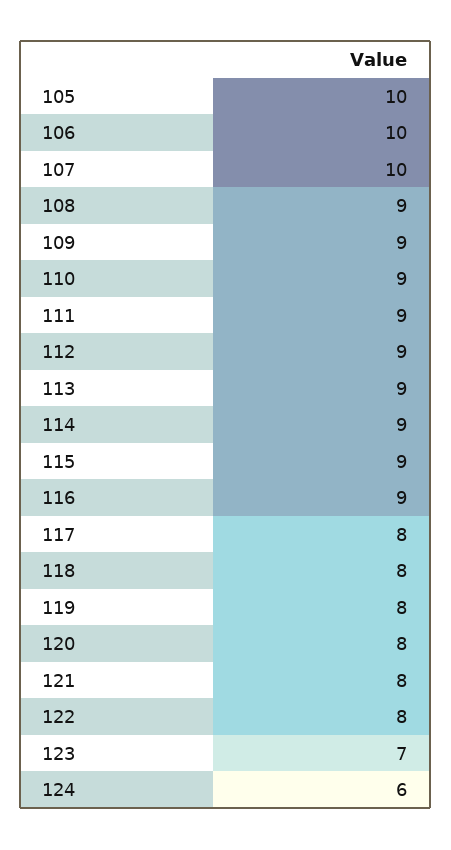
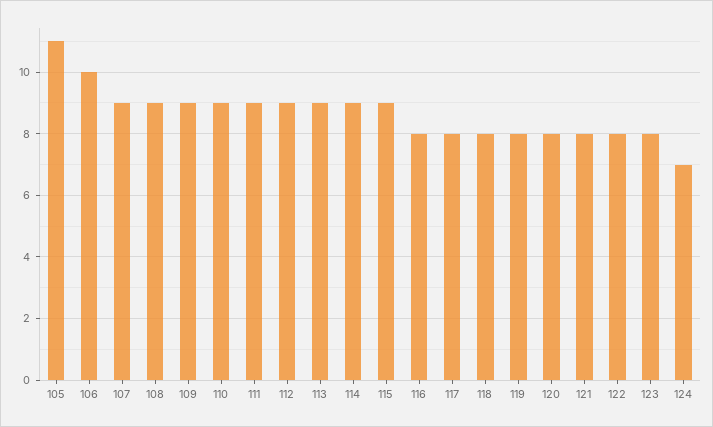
105: 10 -> 11
107: 10 -> 9
116: 9 -> 8
123: 7 -> 8
124: 6 -> 7

